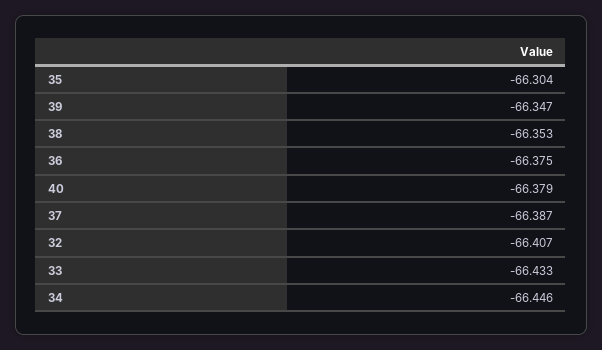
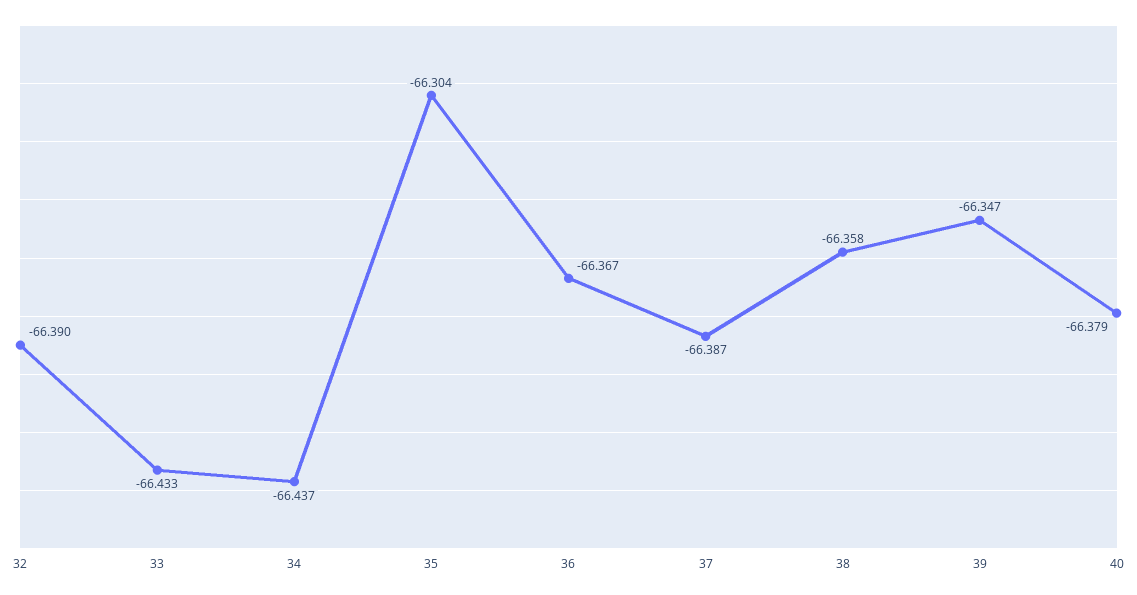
38: -66.353 -> -66.358
36: -66.375 -> -66.367
32: -66.407 -> -66.39
34: -66.446 -> -66.437

